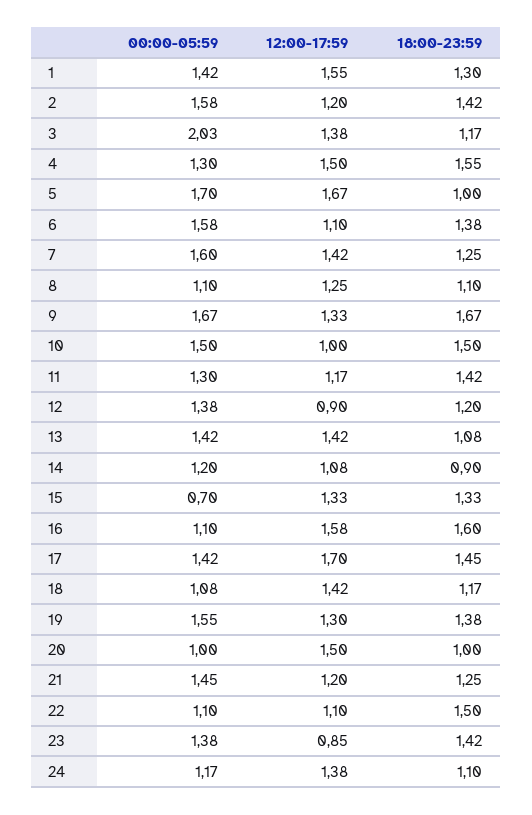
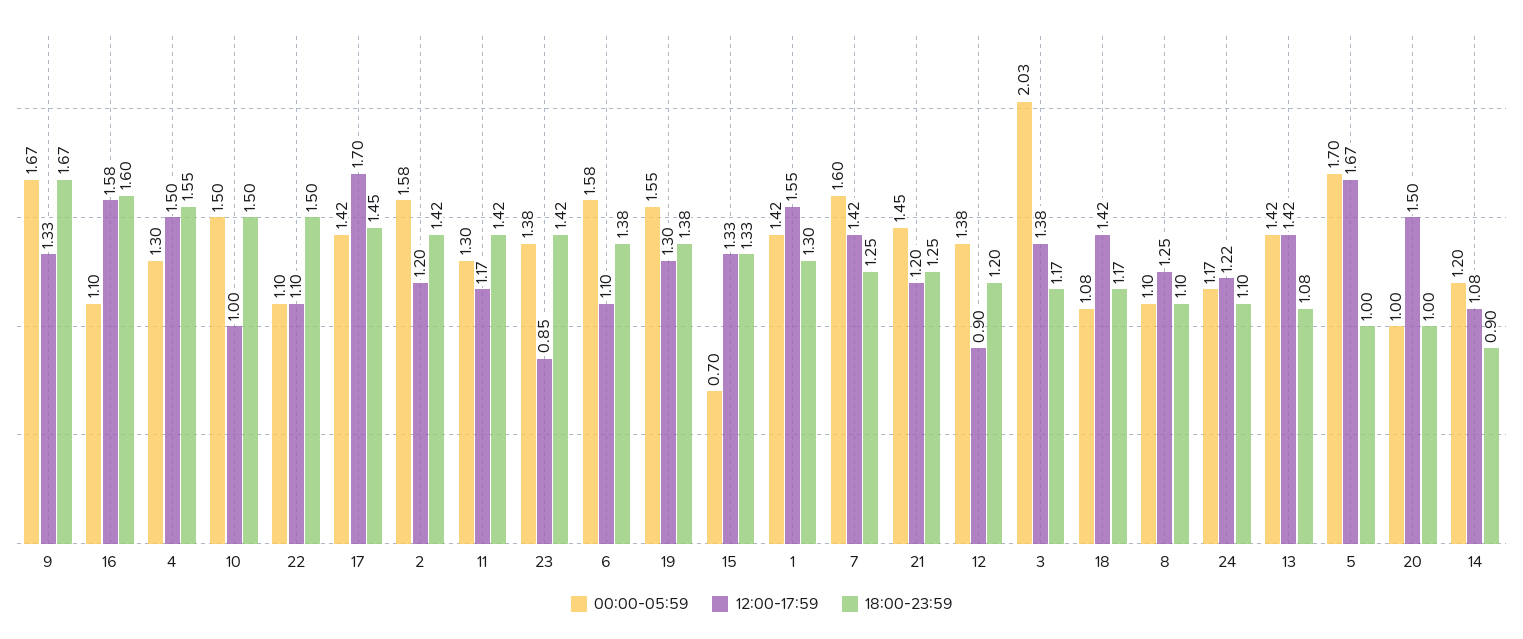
12:00-17:59, 24: 1.38 -> 1.22

